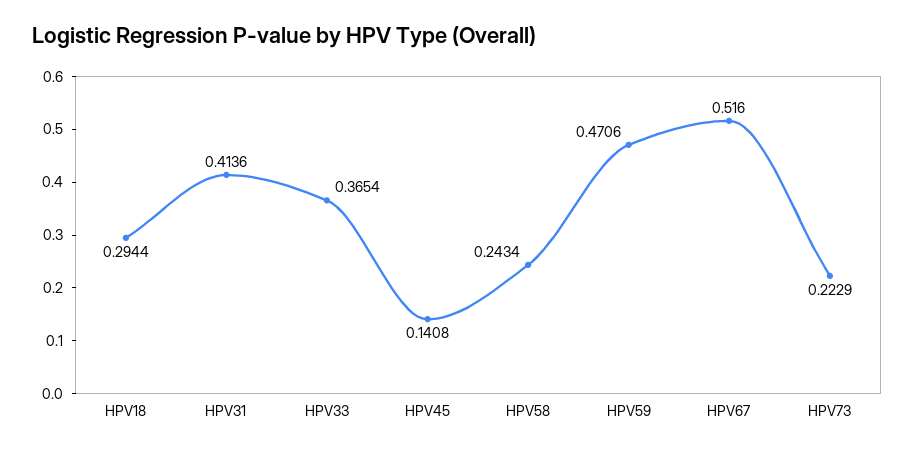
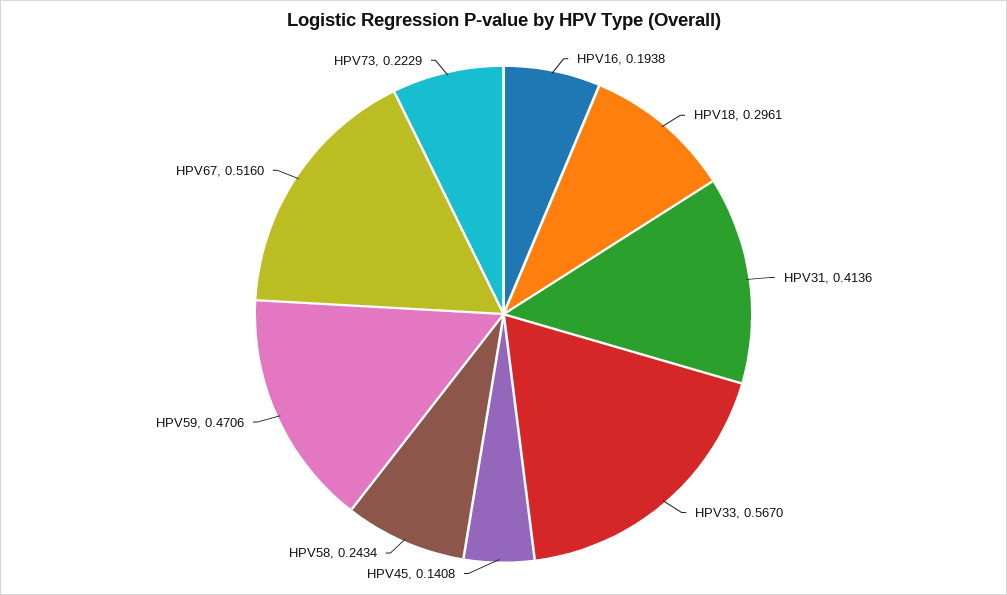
HPV18: 0.2944 -> 0.2961
HPV33: 0.3654 -> 0.567
HPV16: none -> 0.1938

